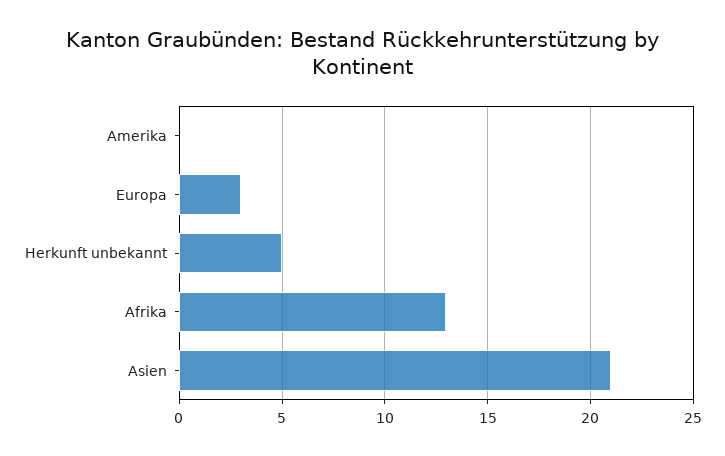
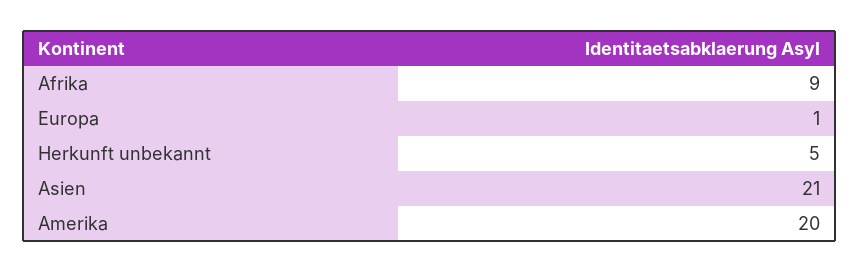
Amerika: 0 -> 20
Europa: 3 -> 1
Afrika: 13 -> 9

